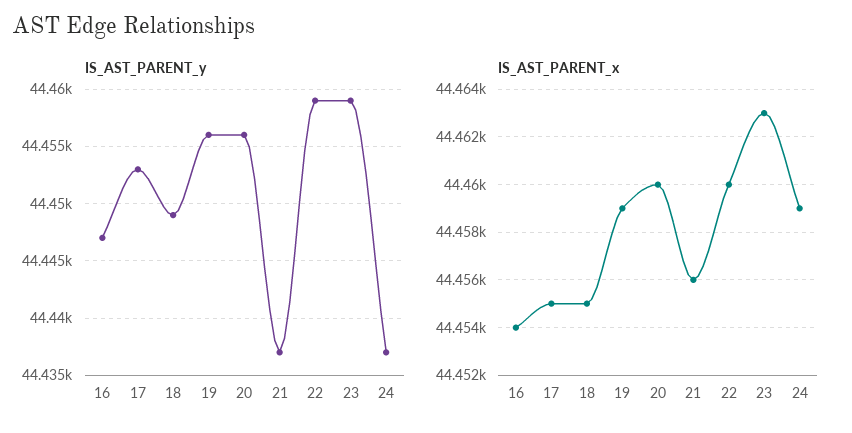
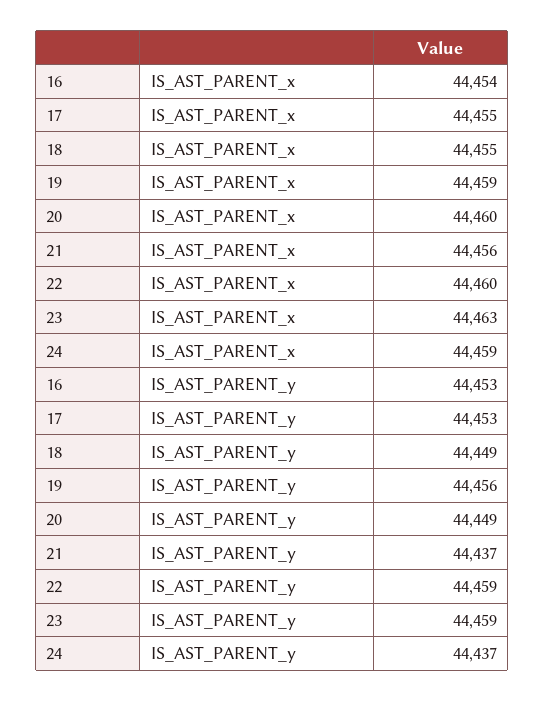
IS_AST_PARENT_y, 16: 44447 -> 44453
IS_AST_PARENT_y, 20: 44456 -> 44449

